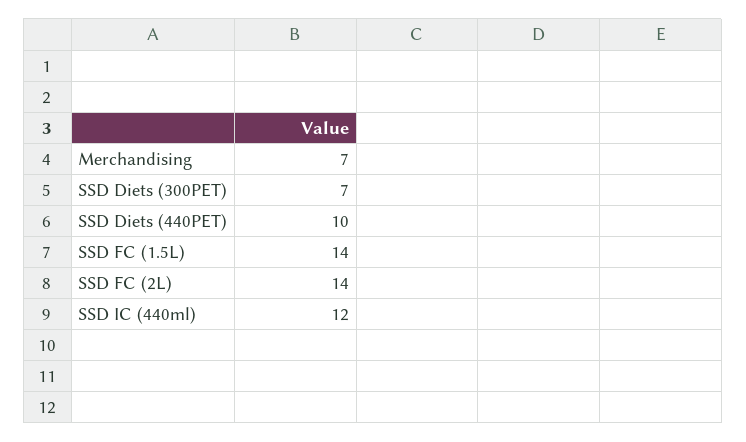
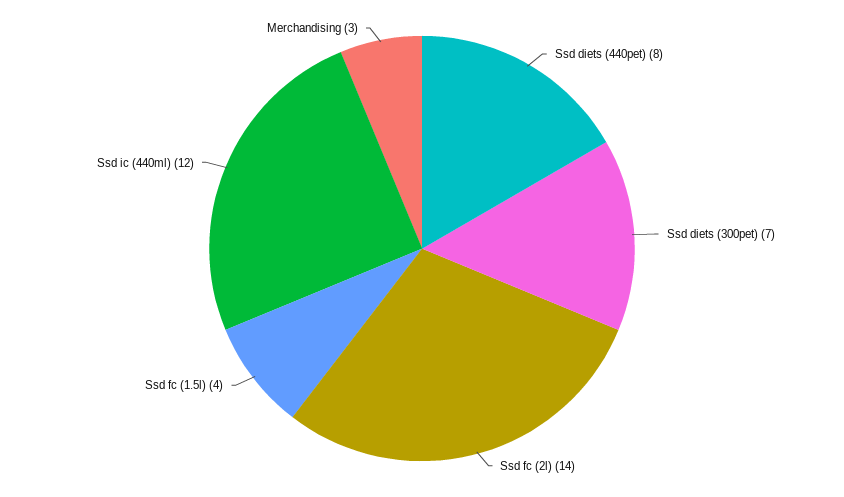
Merchandising: 7 -> 3
SSD Diets (440PET): 10 -> 8
SSD FC (1.5L): 14 -> 4

